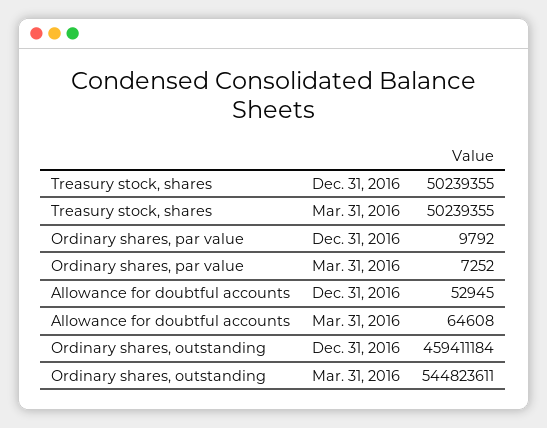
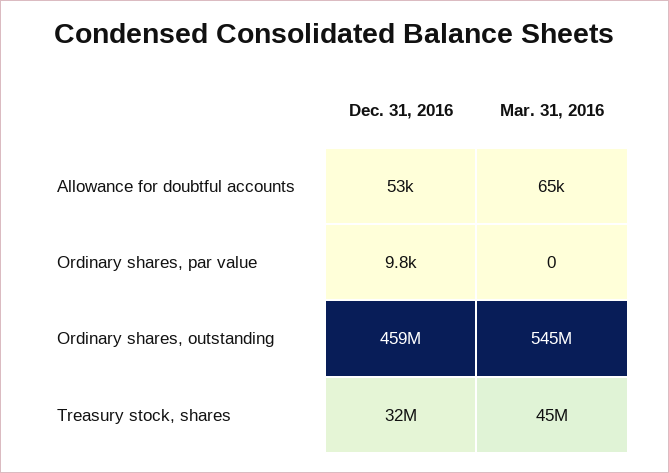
Treasury stock, shares, Dec. 31, 2016: 50239355 -> 32000000
Treasury stock, shares, Mar. 31, 2016: 50239355 -> 45000000
Ordinary shares, par value, Mar. 31, 2016: 7252 -> 0

